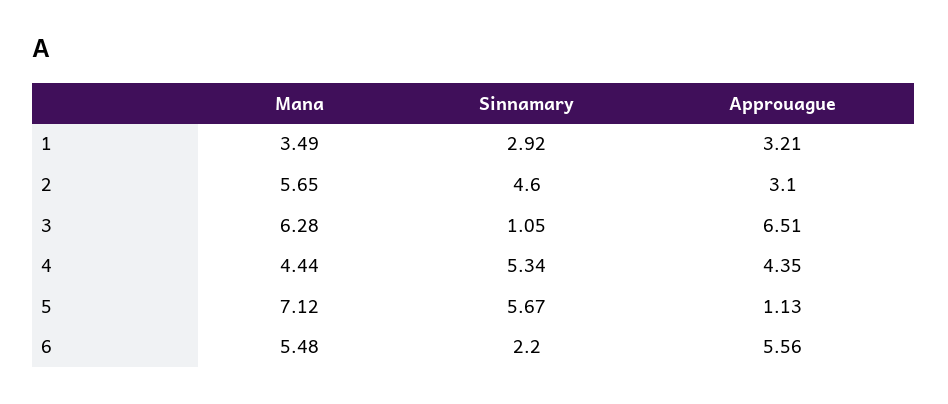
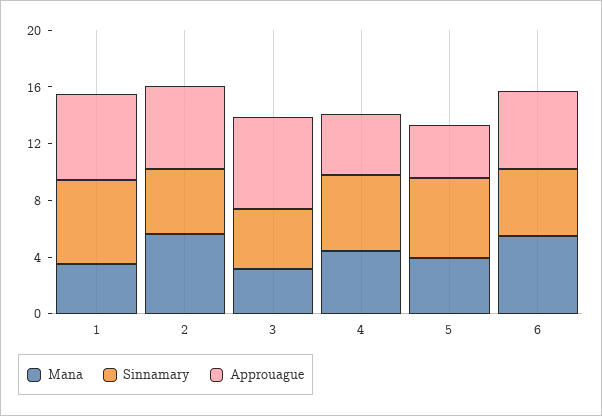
Sinnamary, 1: 2.92 -> 6
Approuague, 1: 3.21 -> 6
Approuague, 2: 3.1 -> 6
Mana, 3: 6.28 -> 3
Sinnamary, 3: 1.05 -> 4
Mana, 5: 7.12 -> 4
Approuague, 5: 1.13 -> 4
Sinnamary, 6: 2.2 -> 5

